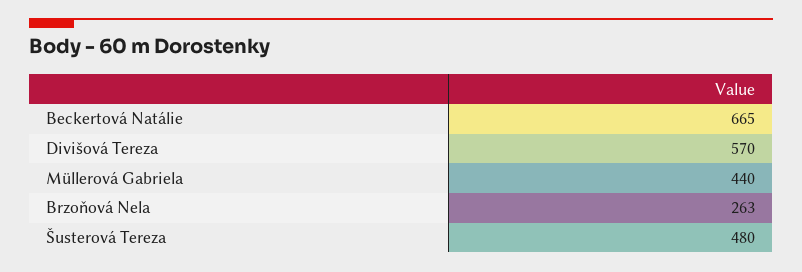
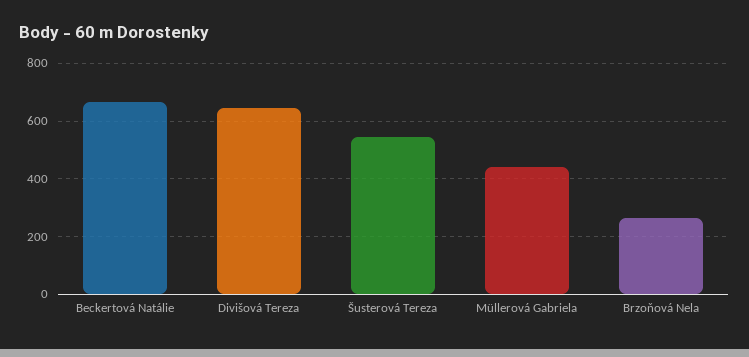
Divišová Tereza: 570 -> 650
Šusterová Tereza: 480 -> 550

